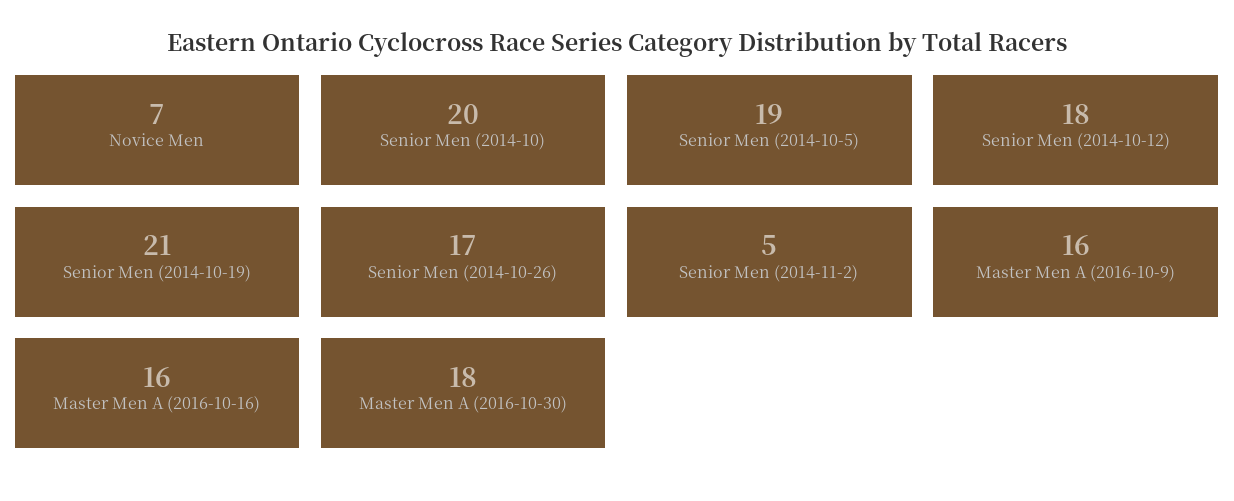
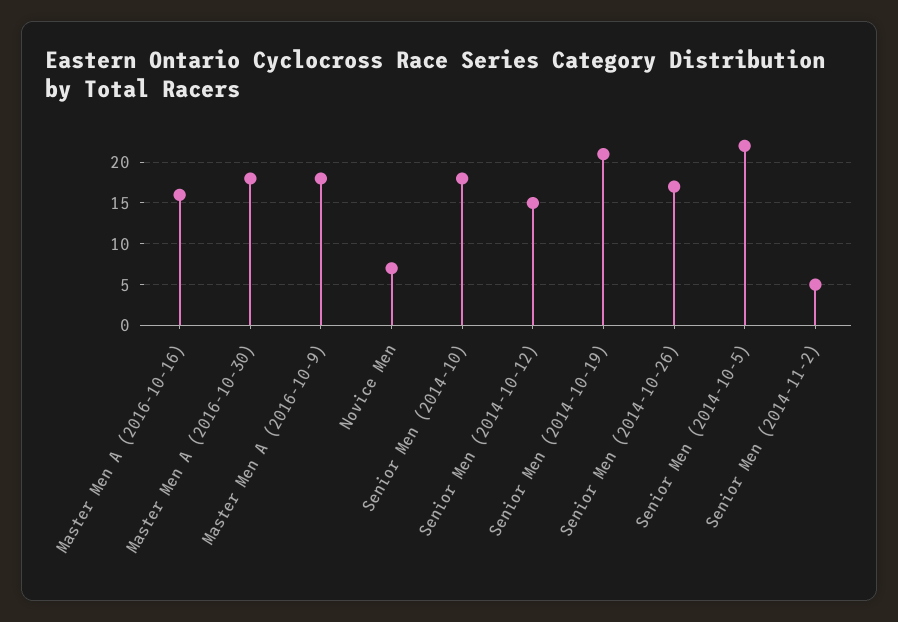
Senior Men (2014-10): 20 -> 18
Senior Men (2014-10-5): 19 -> 22
Senior Men (2014-10-12): 18 -> 15
Master Men A (2016-10-9): 16 -> 18

